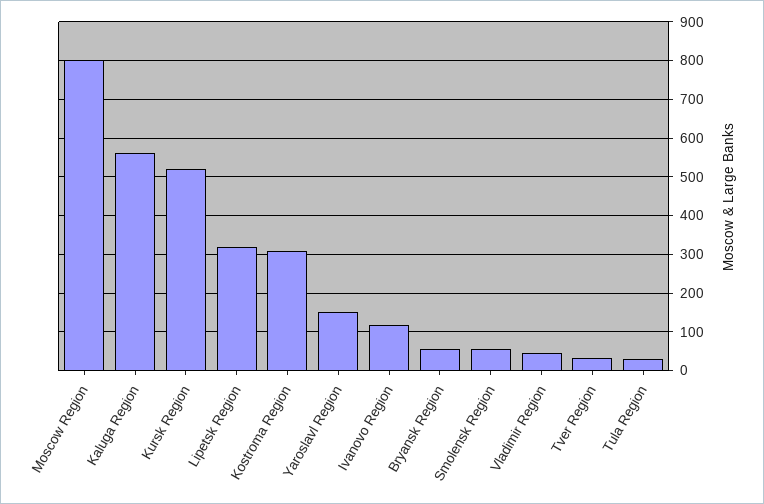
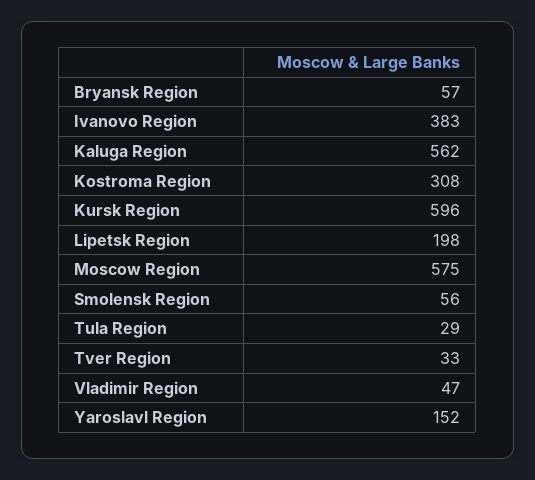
Moscow Region: 800 -> 575
Kursk Region: 520 -> 596
Lipetsk Region: 320 -> 198
Ivanovo Region: 120 -> 383

